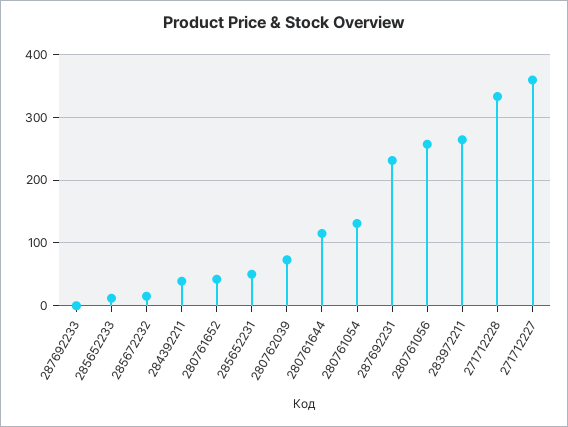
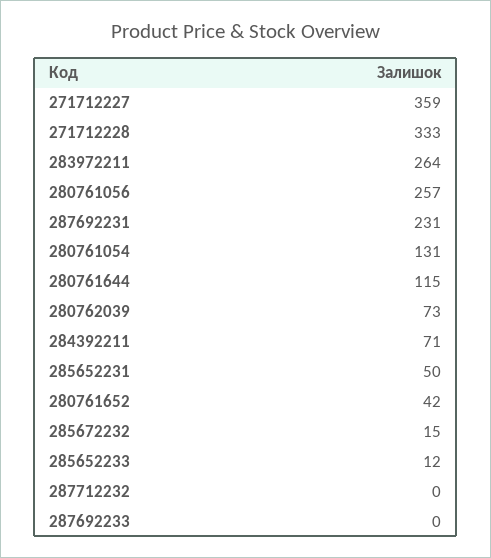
284392211: 40 -> 71
287712232: none -> 0

